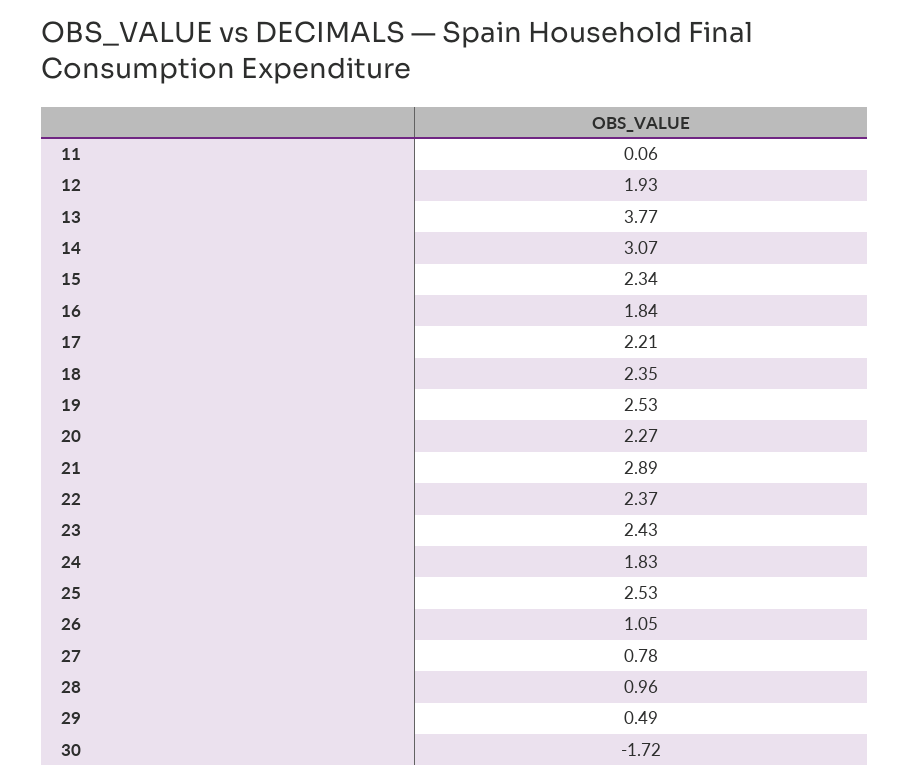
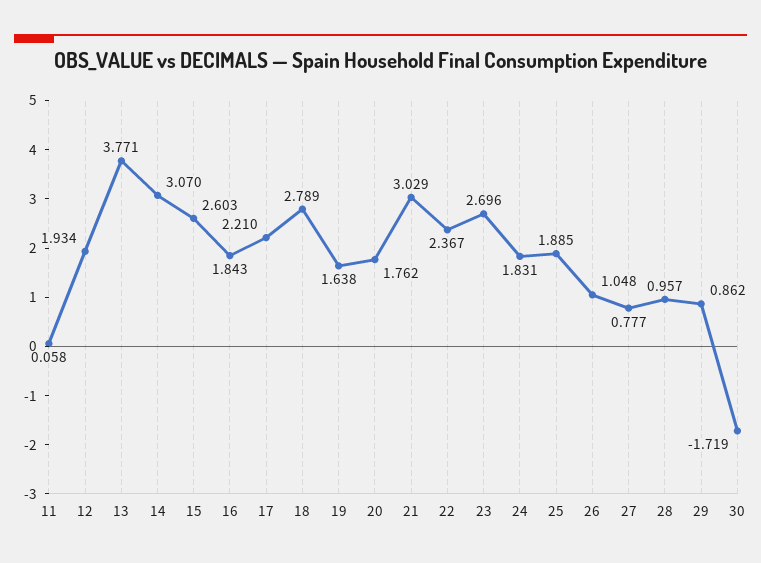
15: 2.34 -> 2.603
18: 2.35 -> 2.789
19: 2.53 -> 1.638
20: 2.27 -> 1.762
21: 2.89 -> 3.029
23: 2.43 -> 2.696
25: 2.53 -> 1.885
29: 0.49 -> 0.862

